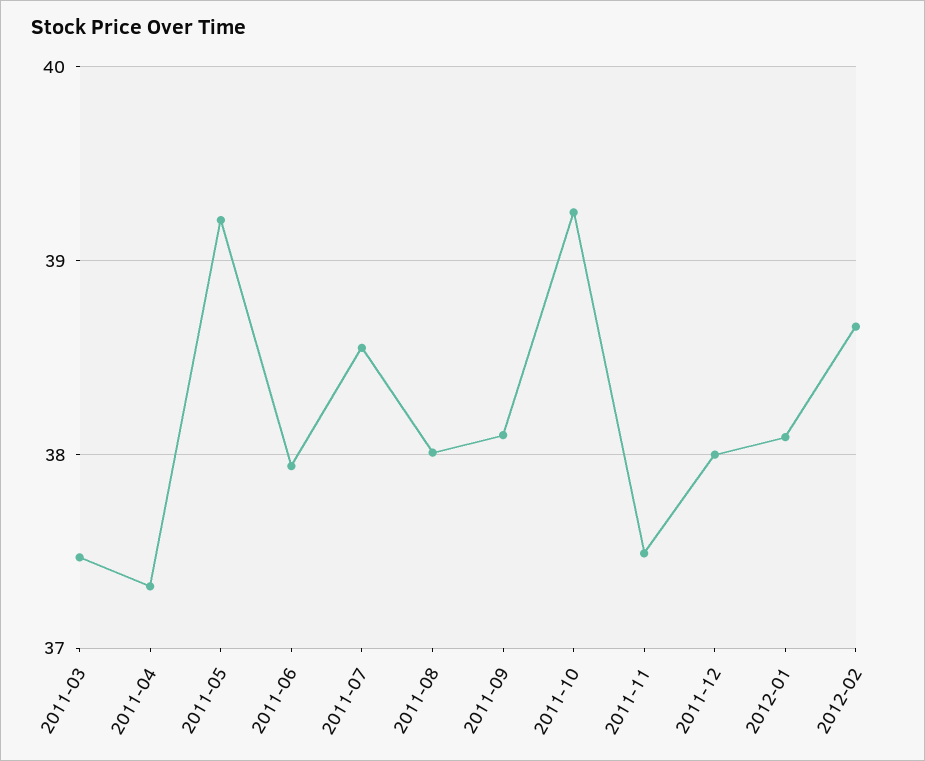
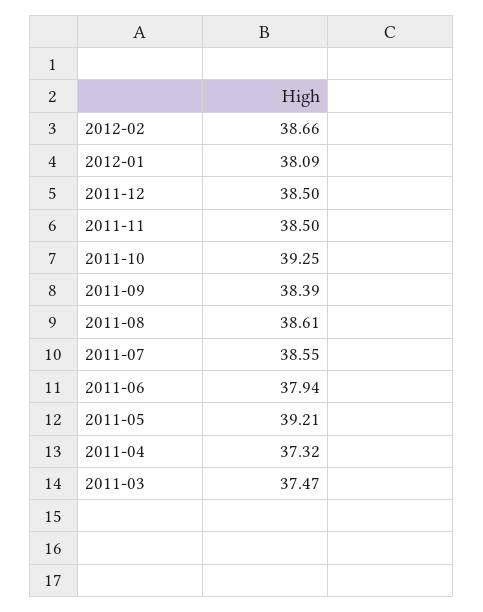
2011-08: 38 -> 38.61
2011-09: 38.1 -> 38.39
2011-11: 37.5 -> 38.5
2011-12: 38 -> 38.5

